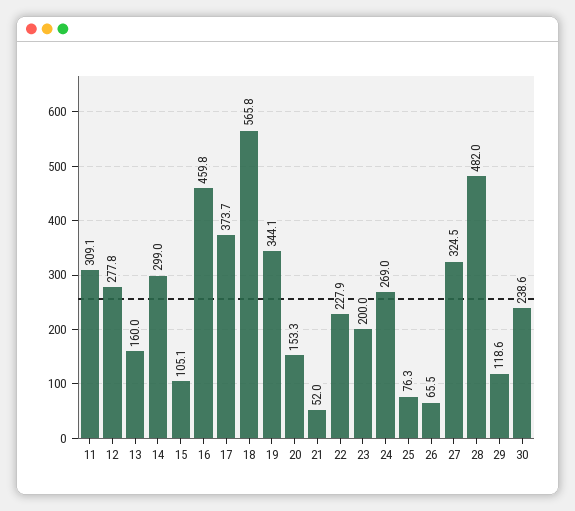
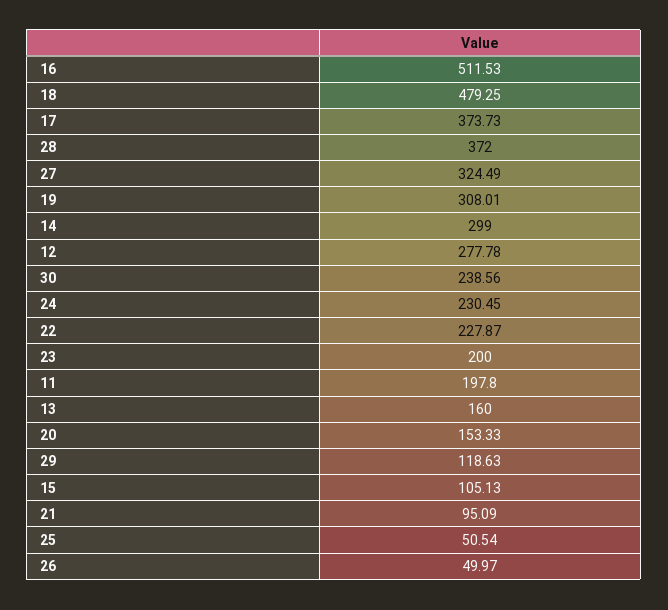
11: 309.1 -> 197.8
16: 459.8 -> 511.53
18: 565.8 -> 479.25
19: 344.1 -> 308.01
21: 52 -> 95.09
24: 269 -> 230.45
25: 76.3 -> 50.54
26: 65.5 -> 49.97
28: 482 -> 372

